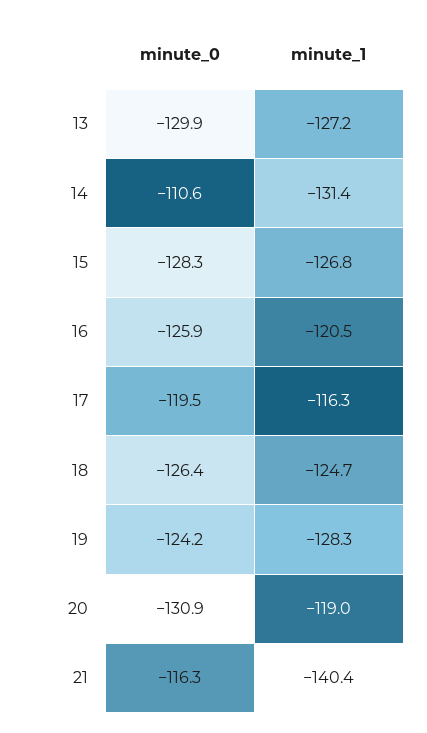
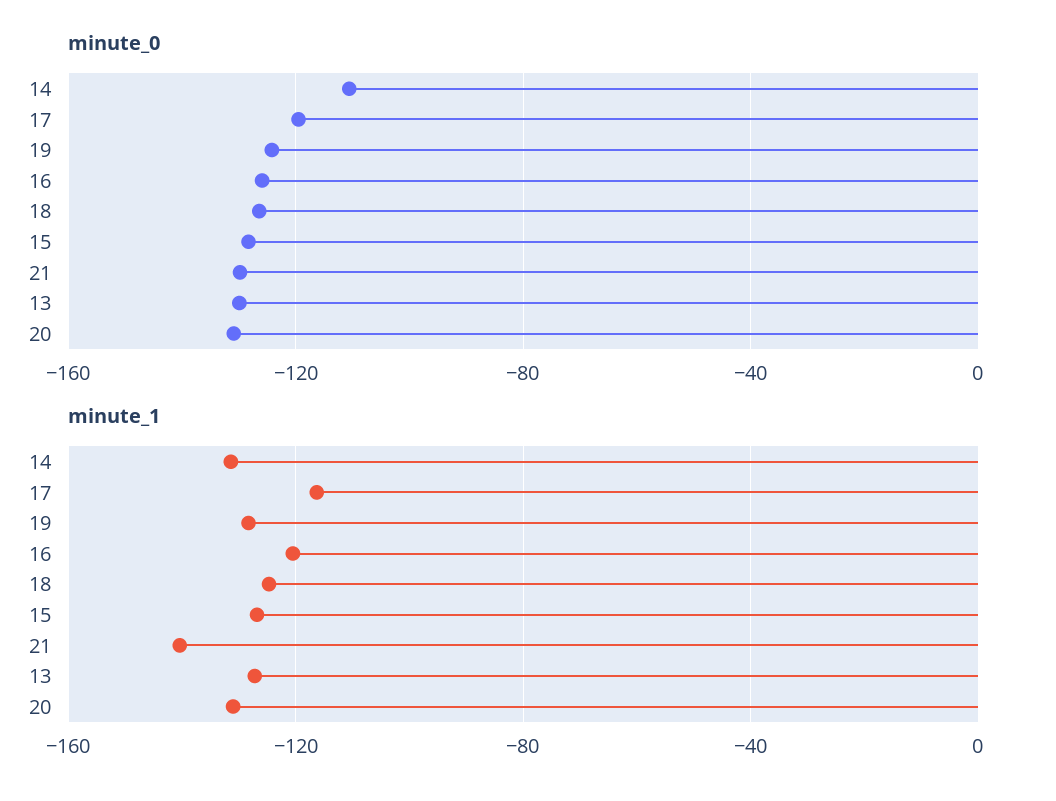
minute_1, 20: -119 -> -130
minute_0, 21: -116.3 -> -130

